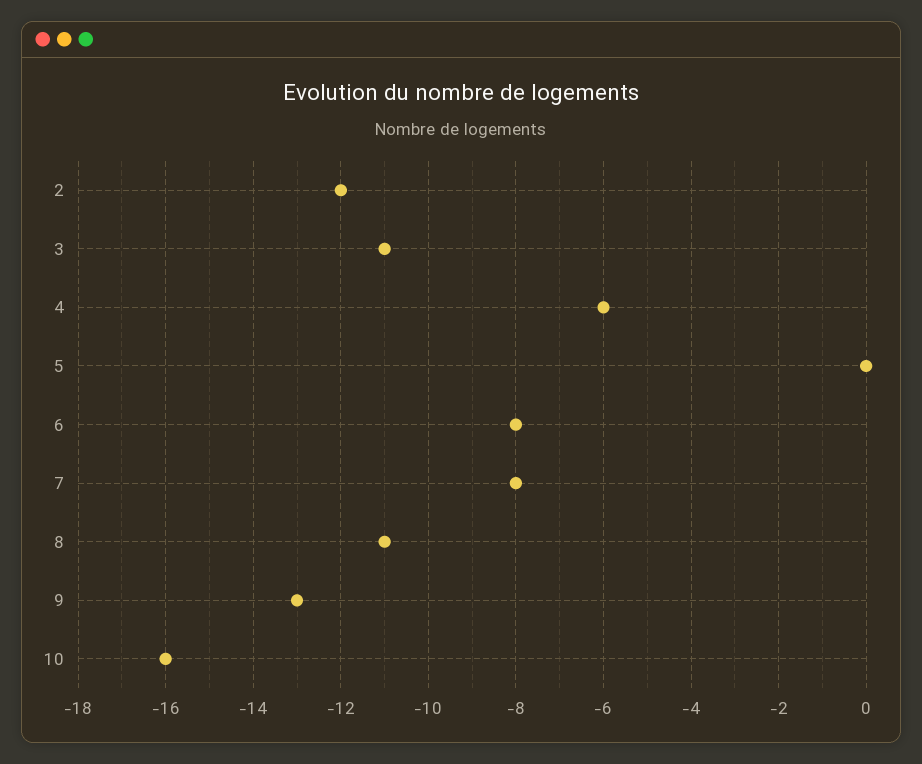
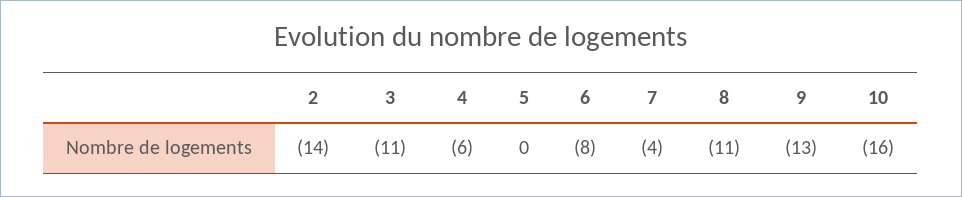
2: -12 -> -14
7: -8 -> -4

